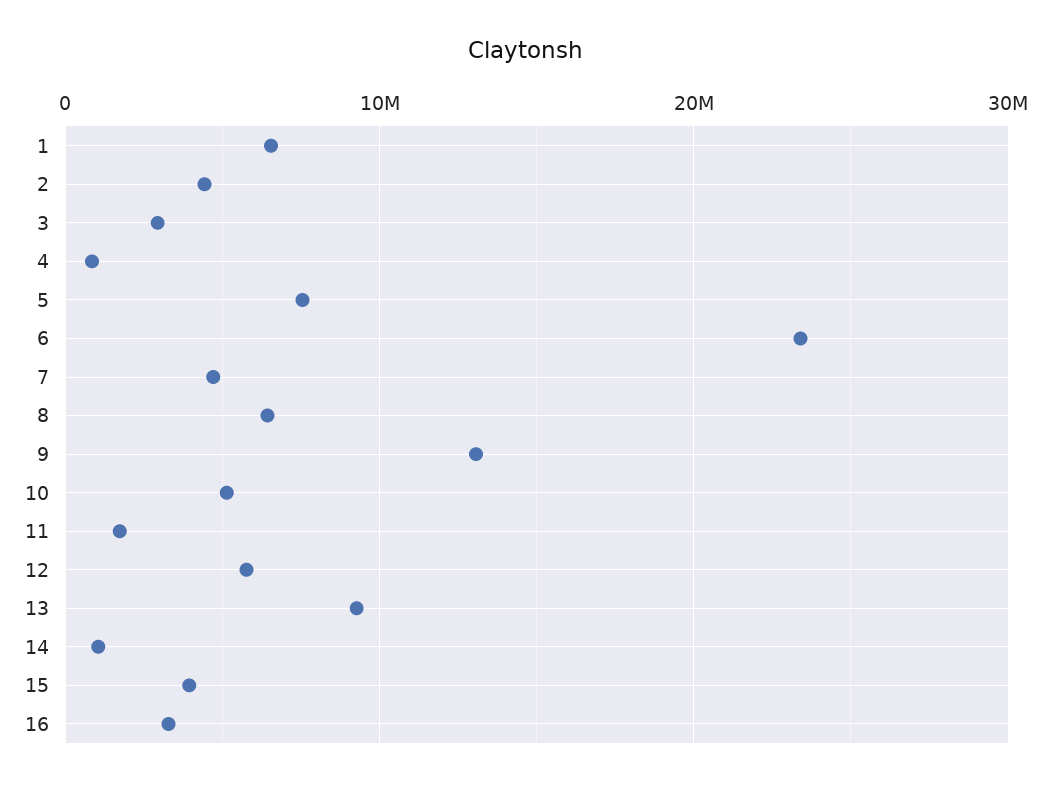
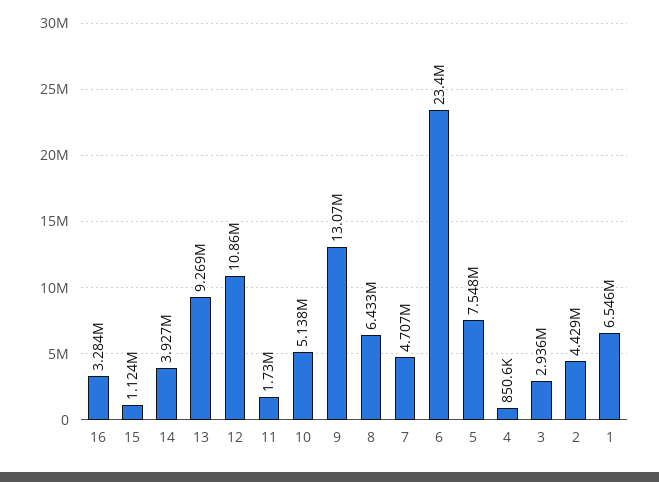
12: 6000000 -> 10860000
14: 1000000 -> 3927000
15: 4000000 -> 1124000

